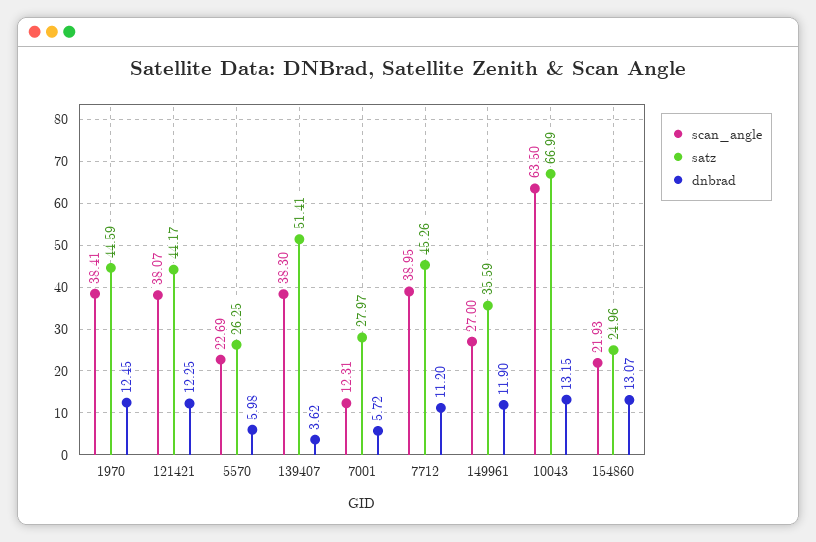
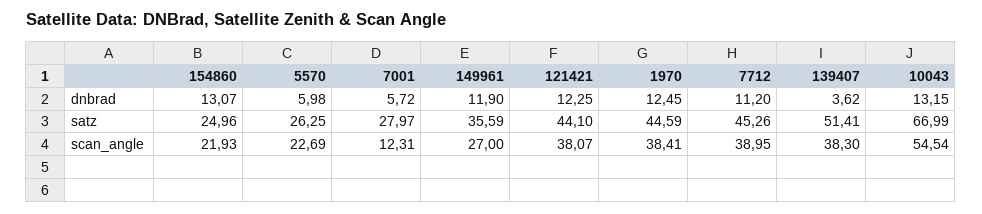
satz, 121421: 44.17 -> 44.1
scan_angle, 10043: 63.5 -> 54.54

